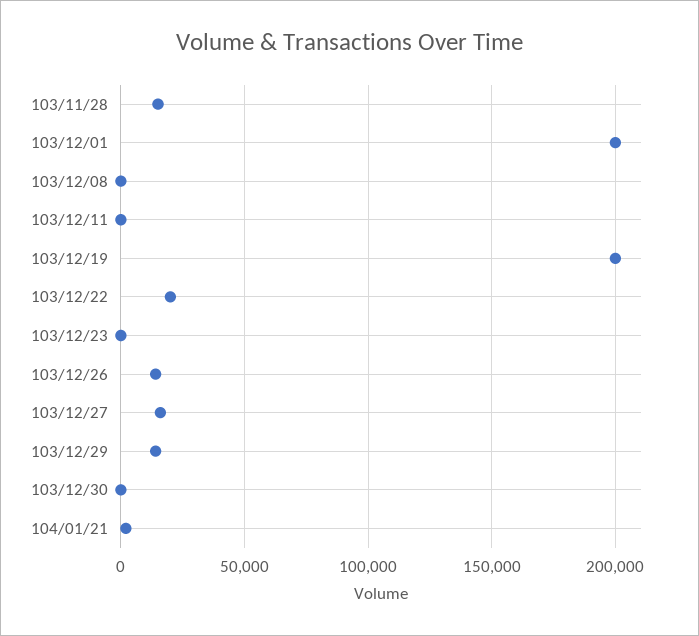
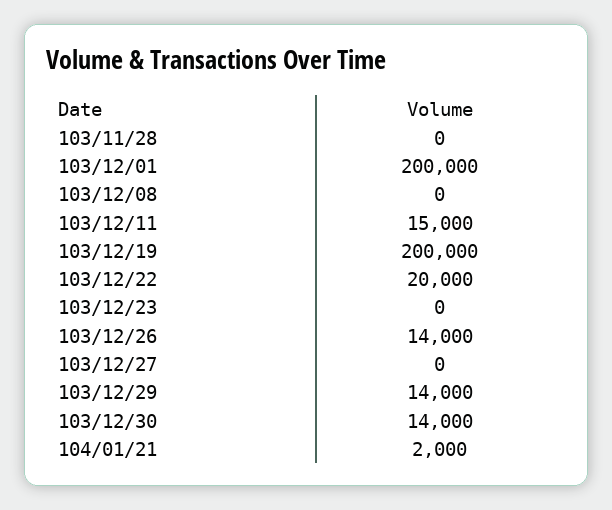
103/11/28: 15000 -> 0
103/12/11: 0 -> 15000
103/12/27: 15000 -> 0
103/12/30: 0 -> 14000

